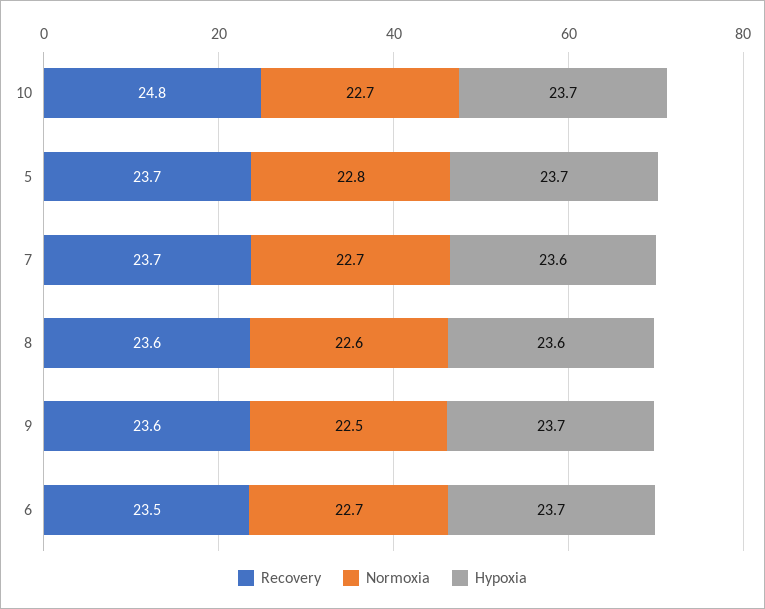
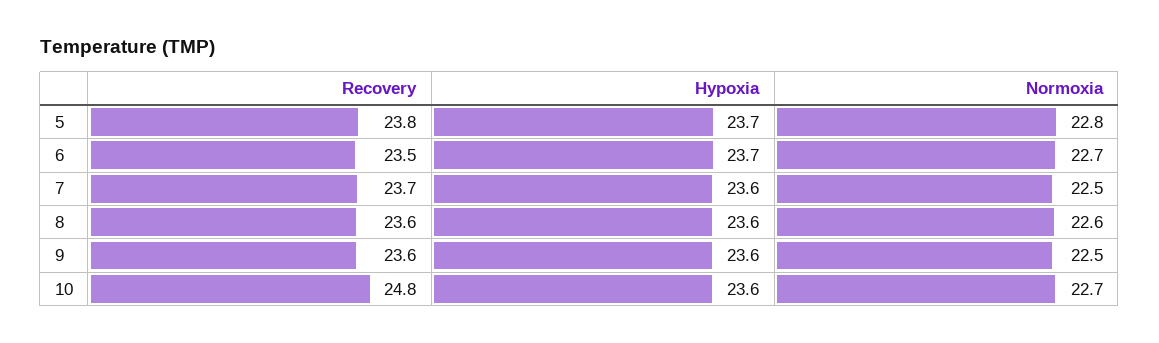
Hypoxia, 10: 23.7 -> 23.6
Recovery, 5: 23.7 -> 23.8
Normoxia, 7: 22.7 -> 22.5
Hypoxia, 9: 23.7 -> 23.6

